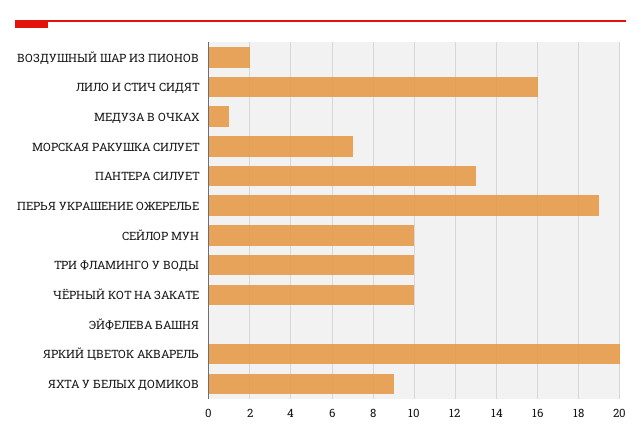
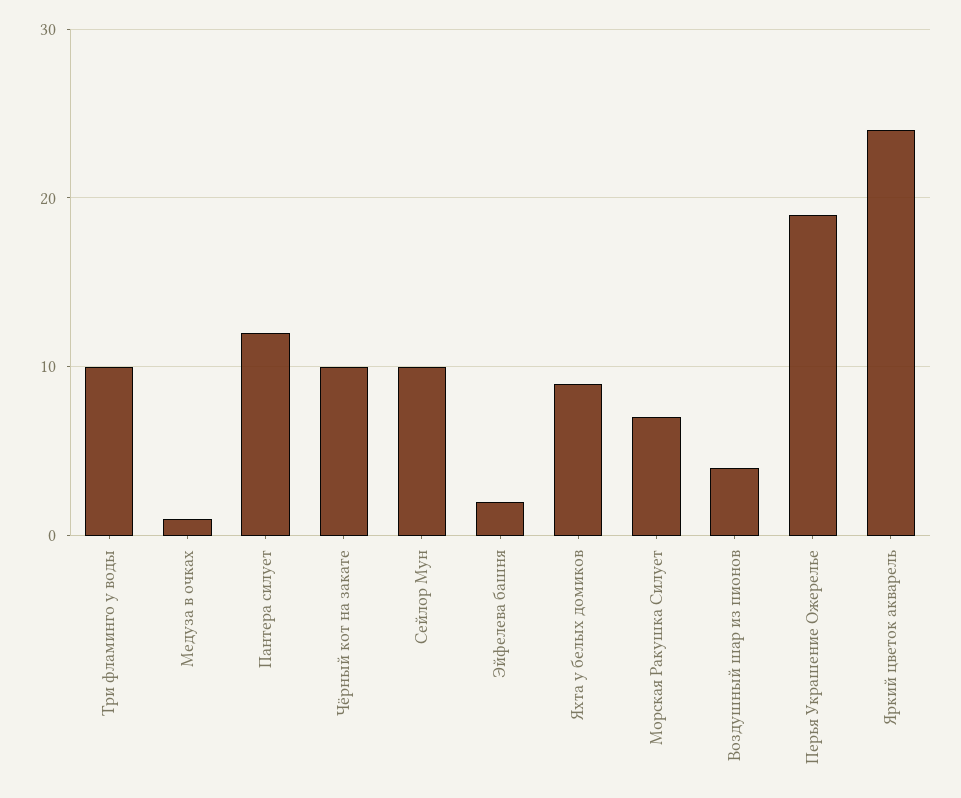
ВОЗДУШНЫЙ ШАР ИЗ ПИОНОВ: 2 -> 4
ЛИЛО И СТИЧ СИДЯТ: 16 -> none
ПАНТЕРА СИЛУЕТ: 13 -> 12
ЭЙФЕЛЕВА БАШНЯ: 0 -> 2
ЯРКИЙ ЦВЕТОК АКВАРЕЛЬ: 20 -> 24

